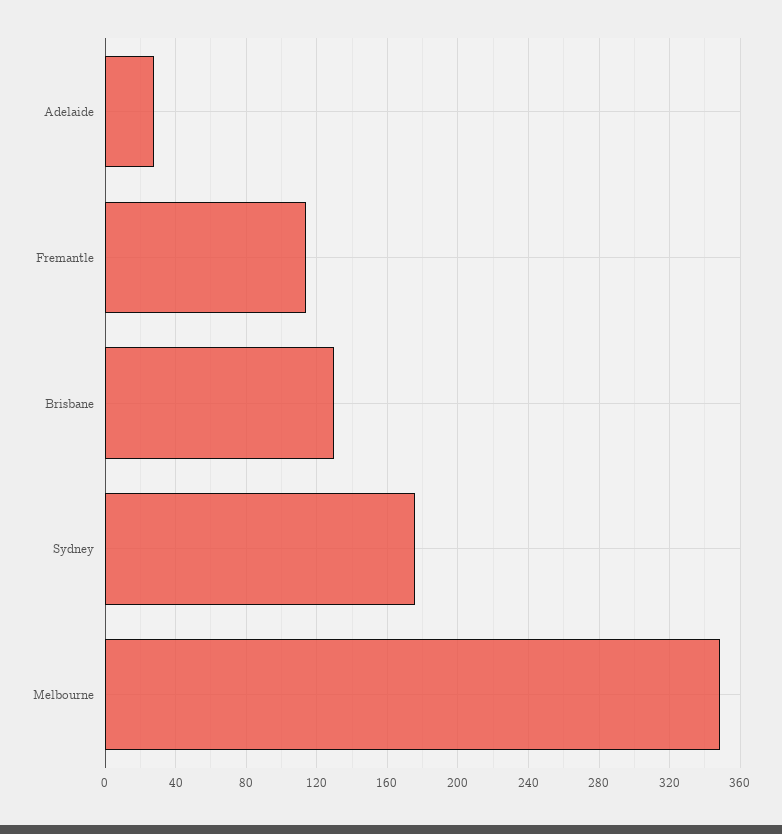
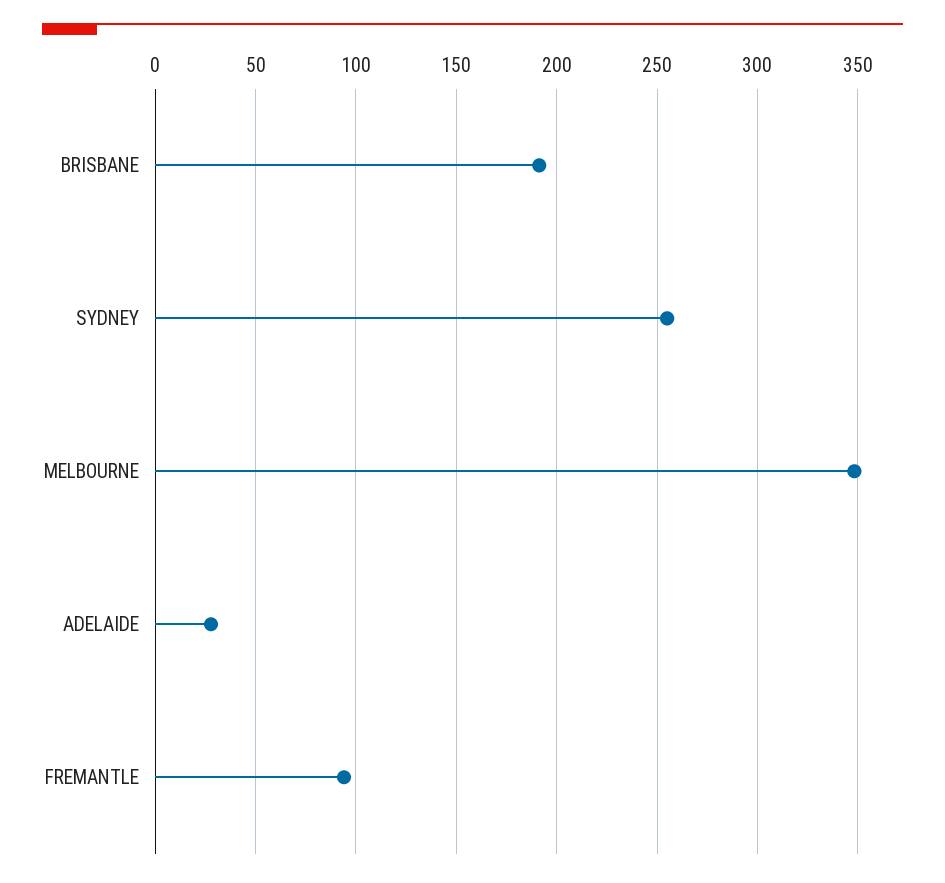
Fremantle: 115 -> 95
Brisbane: 130 -> 190
Sydney: 175 -> 255

